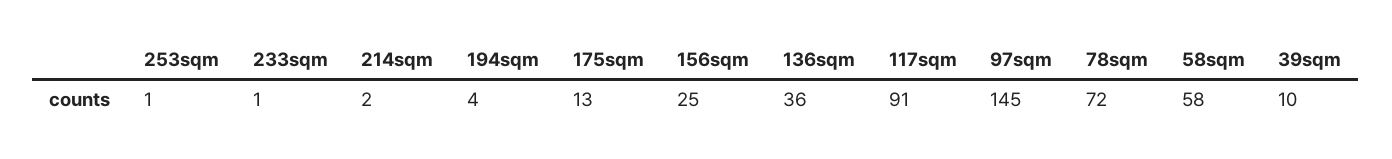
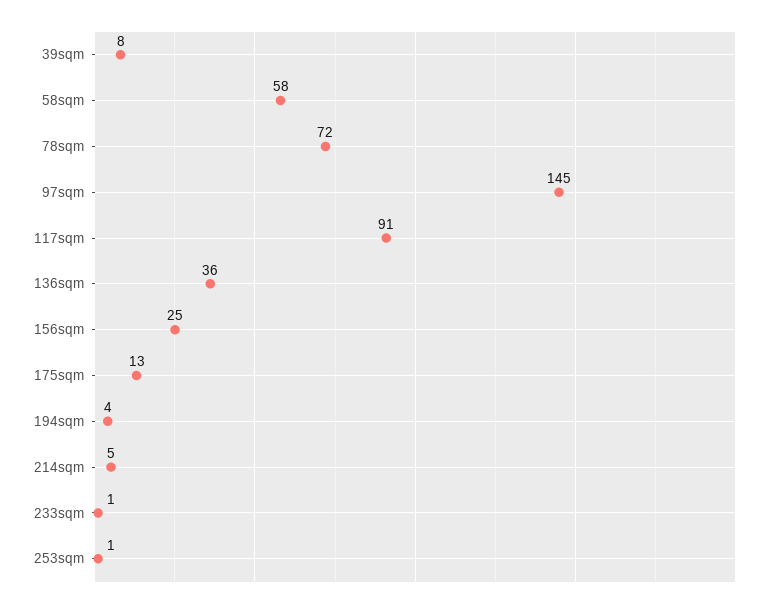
214sqm: 2 -> 5
39sqm: 10 -> 8

